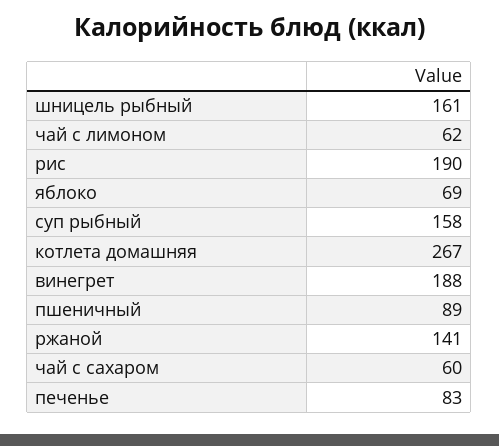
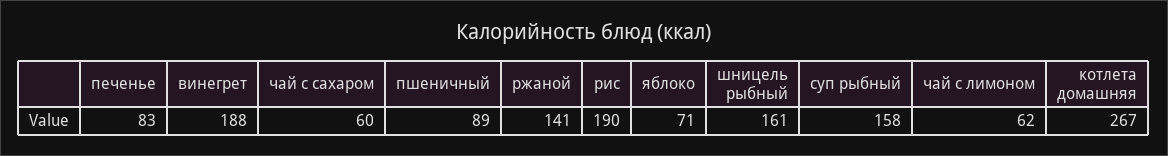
яблоко: 69 -> 71

